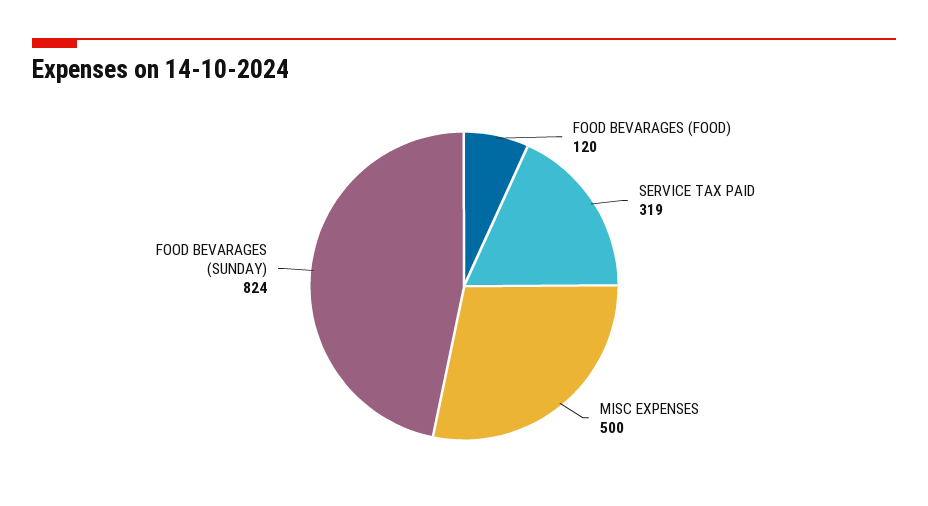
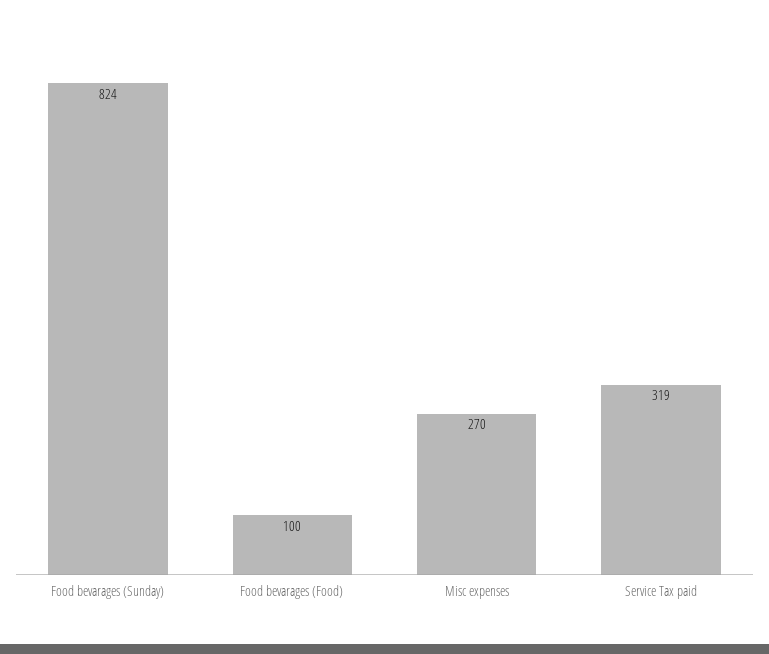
FOOD BEVARAGES (FOOD): 120 -> 100
MISC EXPENSES: 500 -> 270

